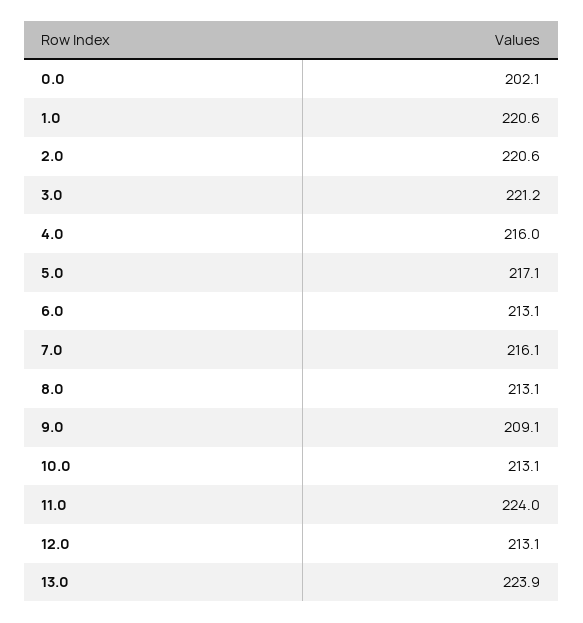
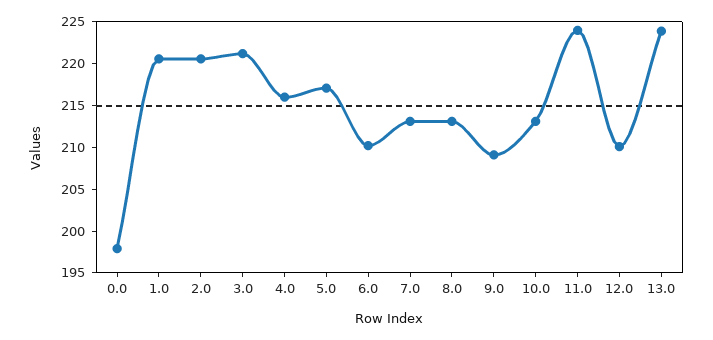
0.0: 202.1 -> 198
6.0: 213.1 -> 210
7.0: 216.1 -> 213
12.0: 213.1 -> 210

